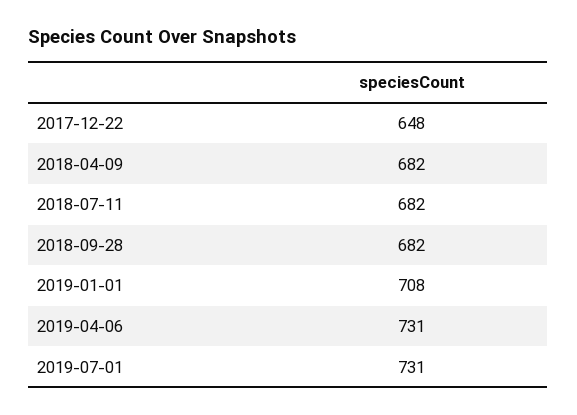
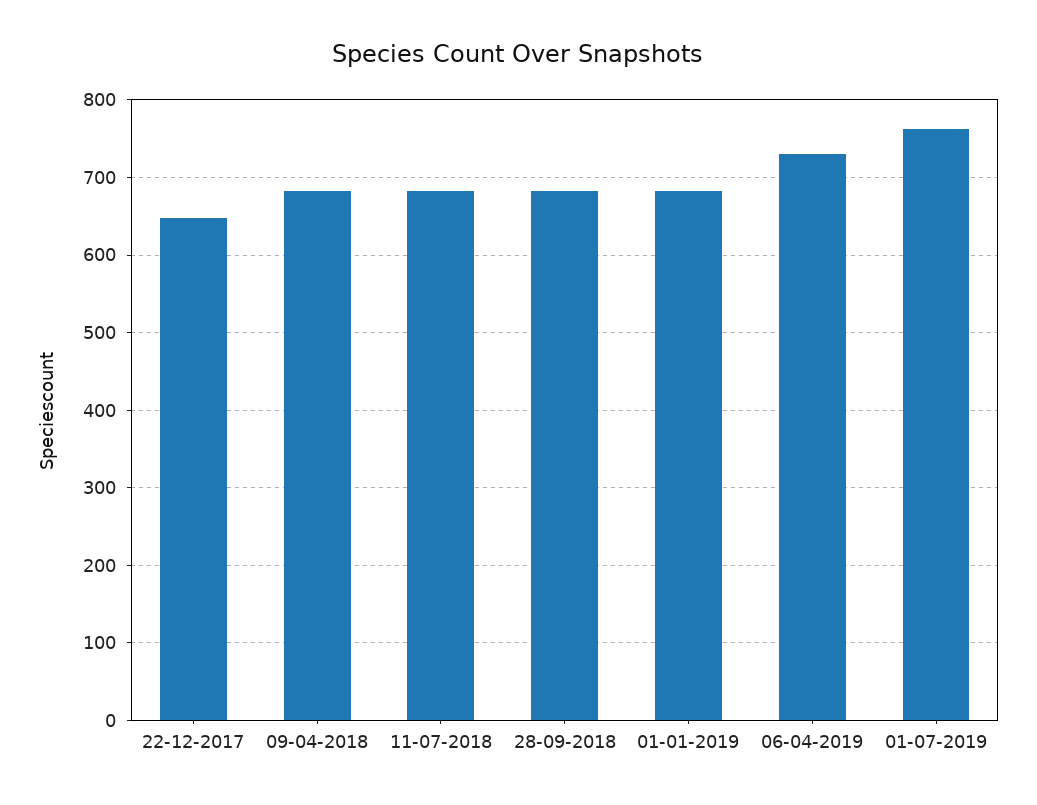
2019-01-01: 708 -> 680
2019-07-01: 731 -> 760

